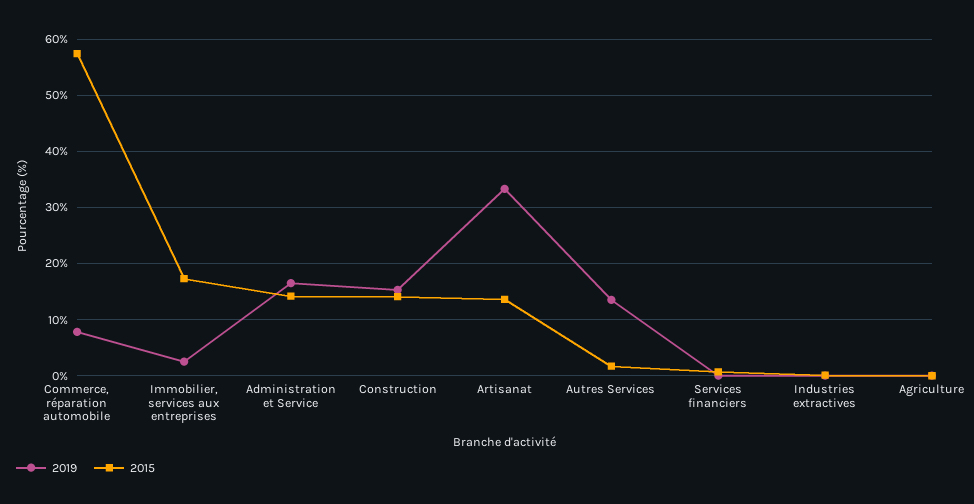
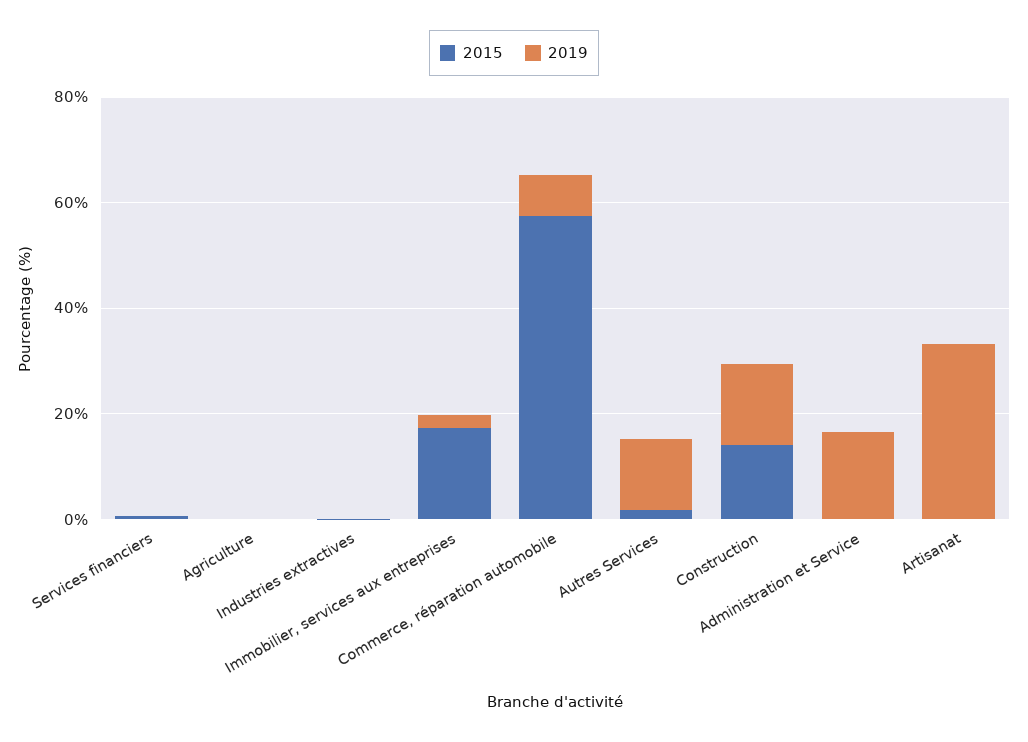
2015, Administration et Service: 14 -> 0
2015, Artisanat: 14 -> 0

